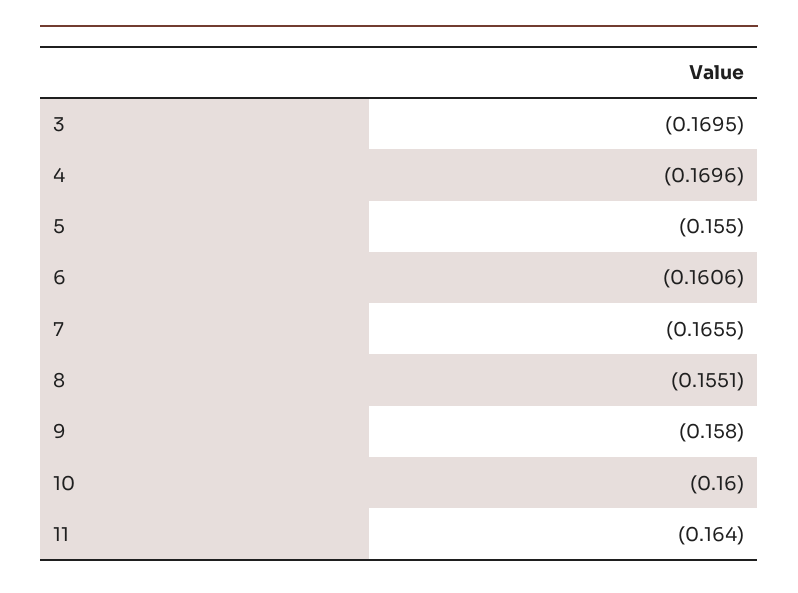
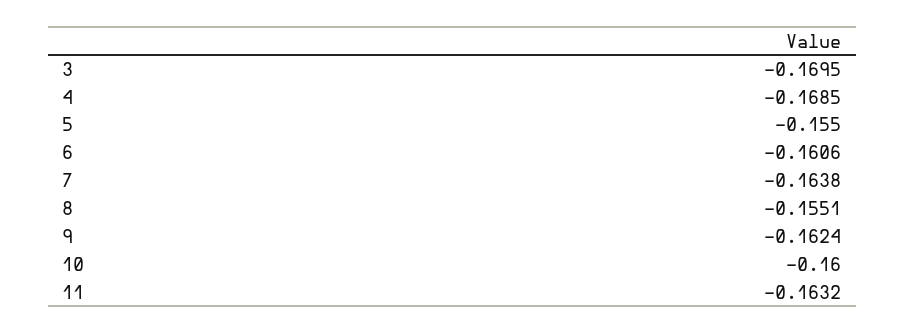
4: -0.1696 -> -0.1685
7: -0.1655 -> -0.1638
9: -0.158 -> -0.1624
11: -0.164 -> -0.1632

